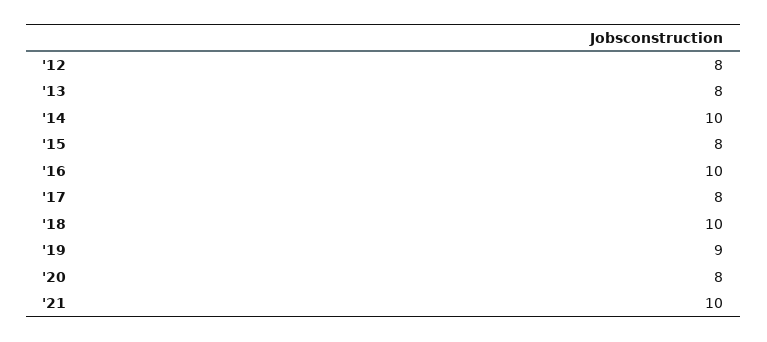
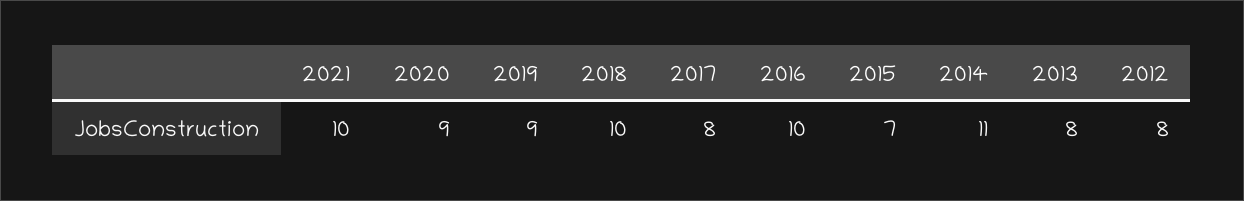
'14: 10 -> 11
'15: 8 -> 7
'20: 8 -> 9

